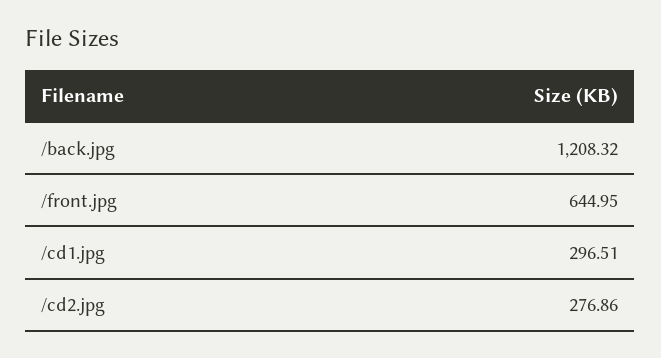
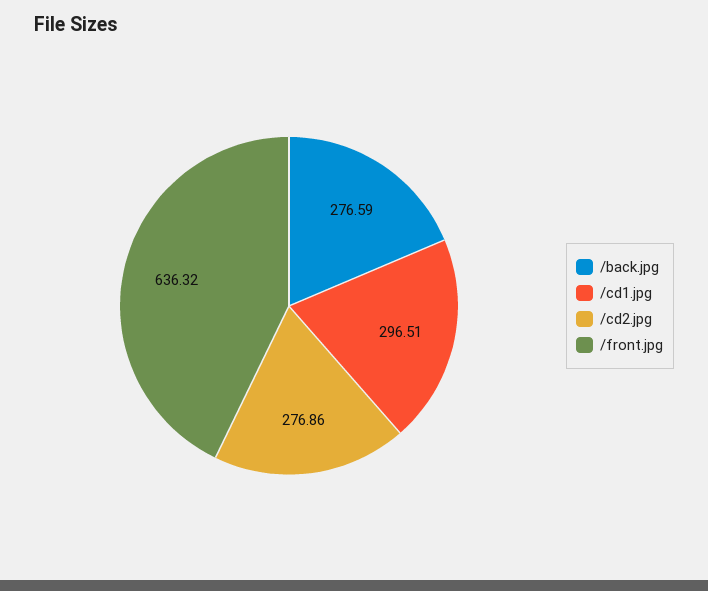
/back.jpg: 1208.32 -> 276.59
/front.jpg: 644.95 -> 636.32

